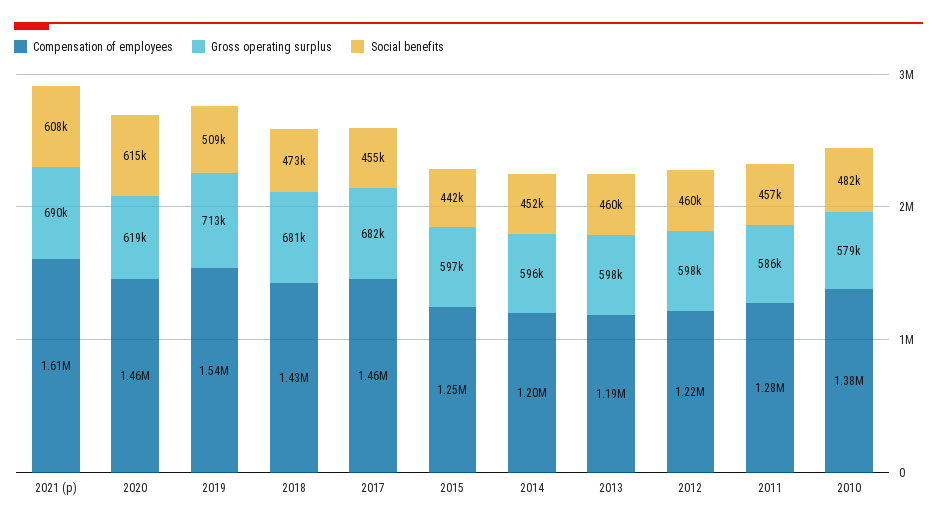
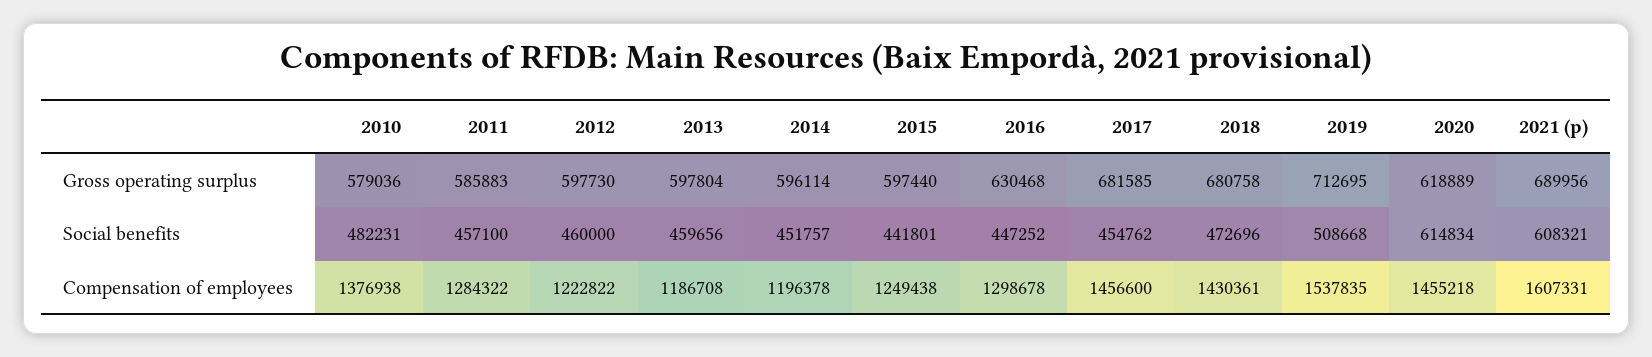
Gross operating surplus, 2016: none -> 630468
Social benefits, 2016: none -> 447252
Compensation of employees, 2016: none -> 1298678

